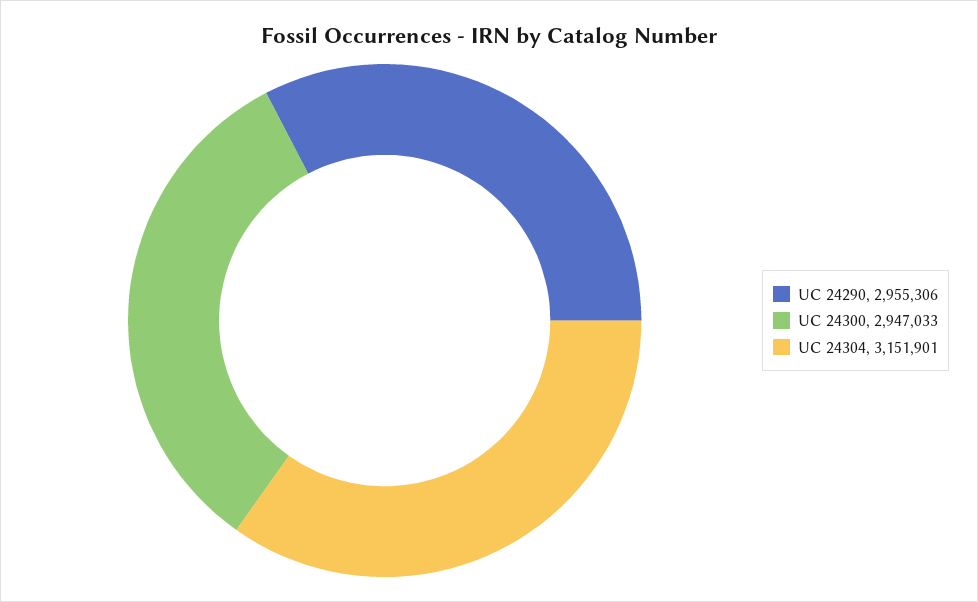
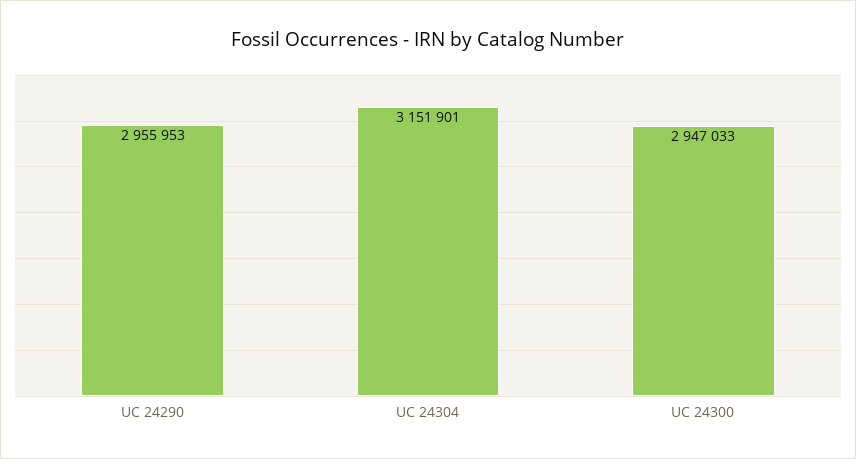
UC 24290: 2955306 -> 2955953

